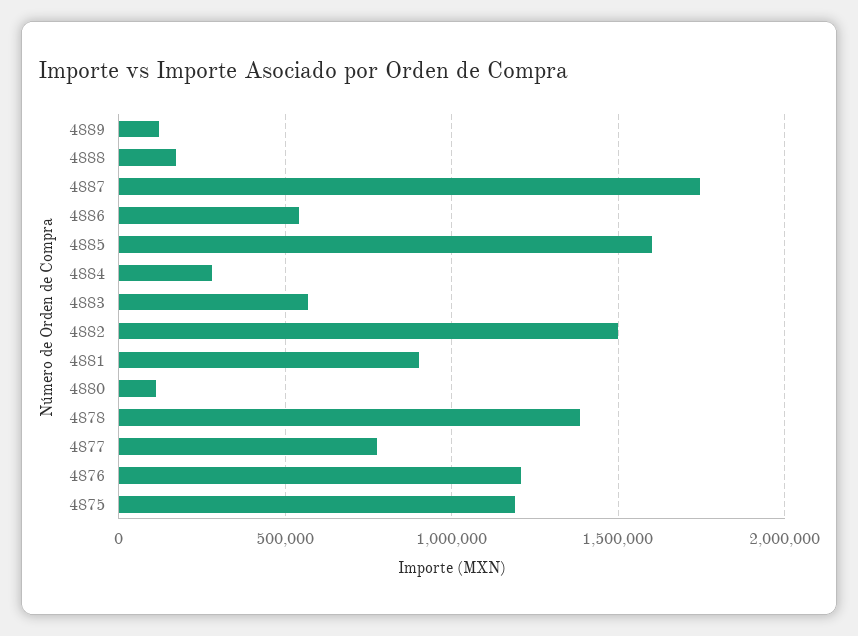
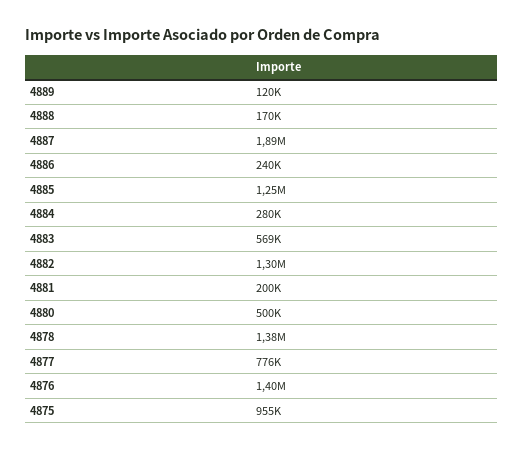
4887: 1750000 -> 1890000
4886: 550000 -> 240000
4885: 1600000 -> 1250000
4882: 1500000 -> 1300000
4881: 900000 -> 200000
4880: 100000 -> 500000
4876: 1200000 -> 1400000
4875: 1200000 -> 955000

